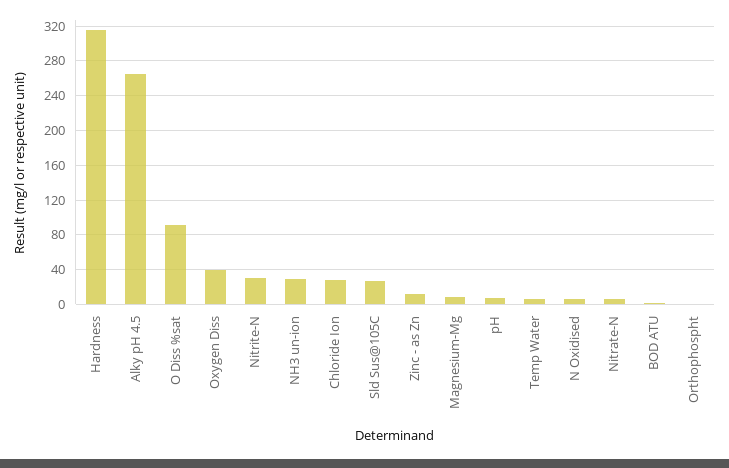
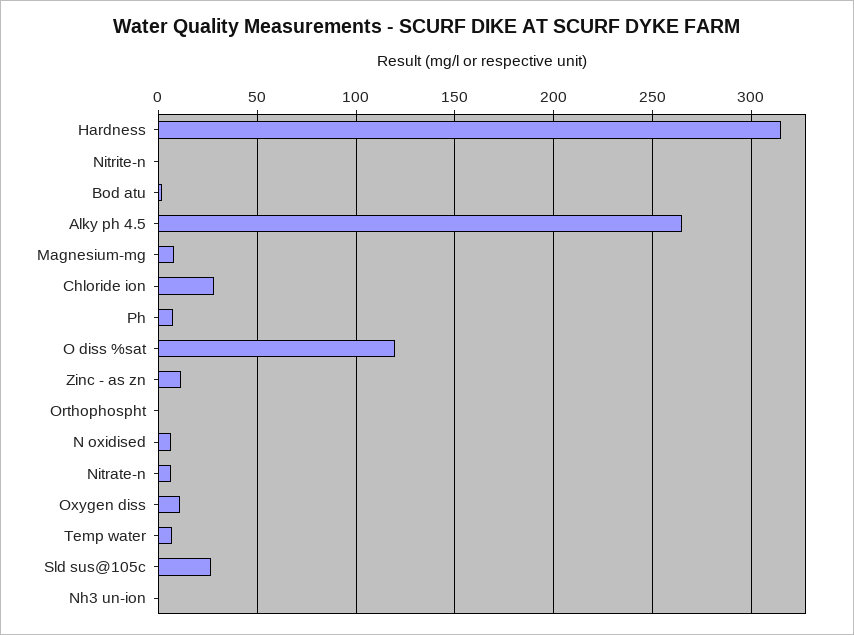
O Diss %sat: 90 -> 120
Oxygen Diss: 40 -> 10
Nitrite-N: 30 -> 0
NH3 un-ion: 30 -> 0

